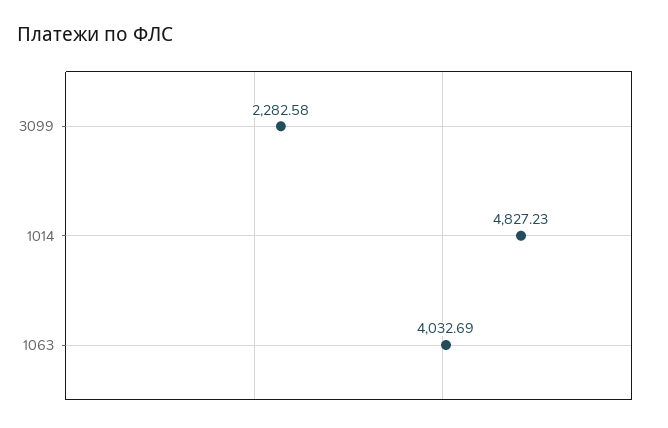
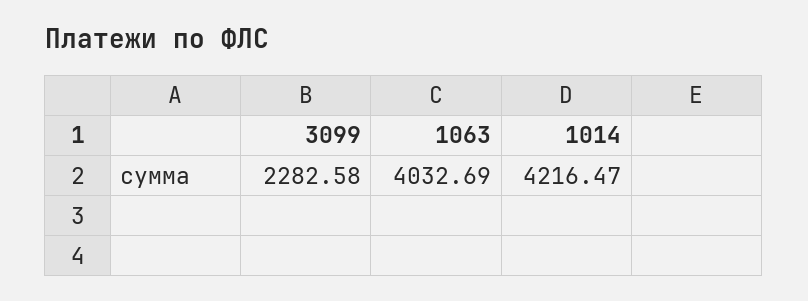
1014: 4827.23 -> 4216.47

